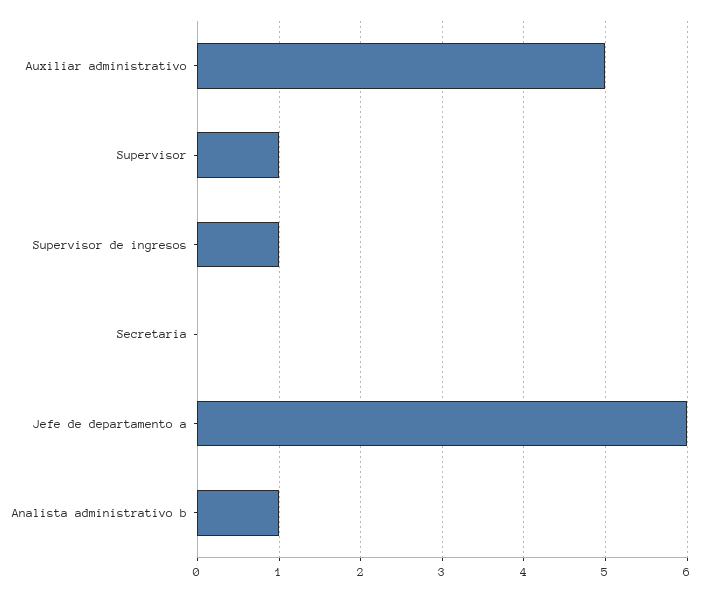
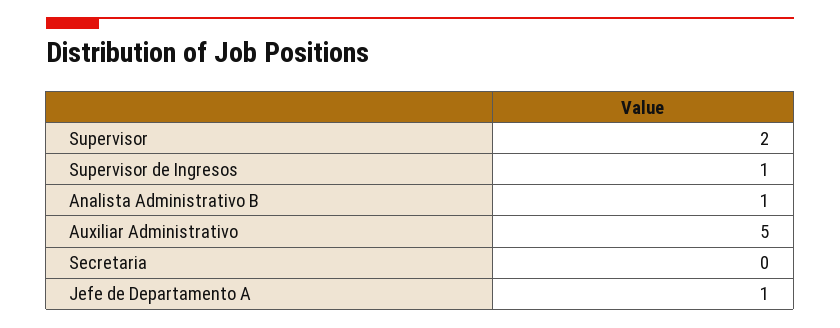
Supervisor: 1 -> 2
Jefe de departamento a: 6 -> 1

